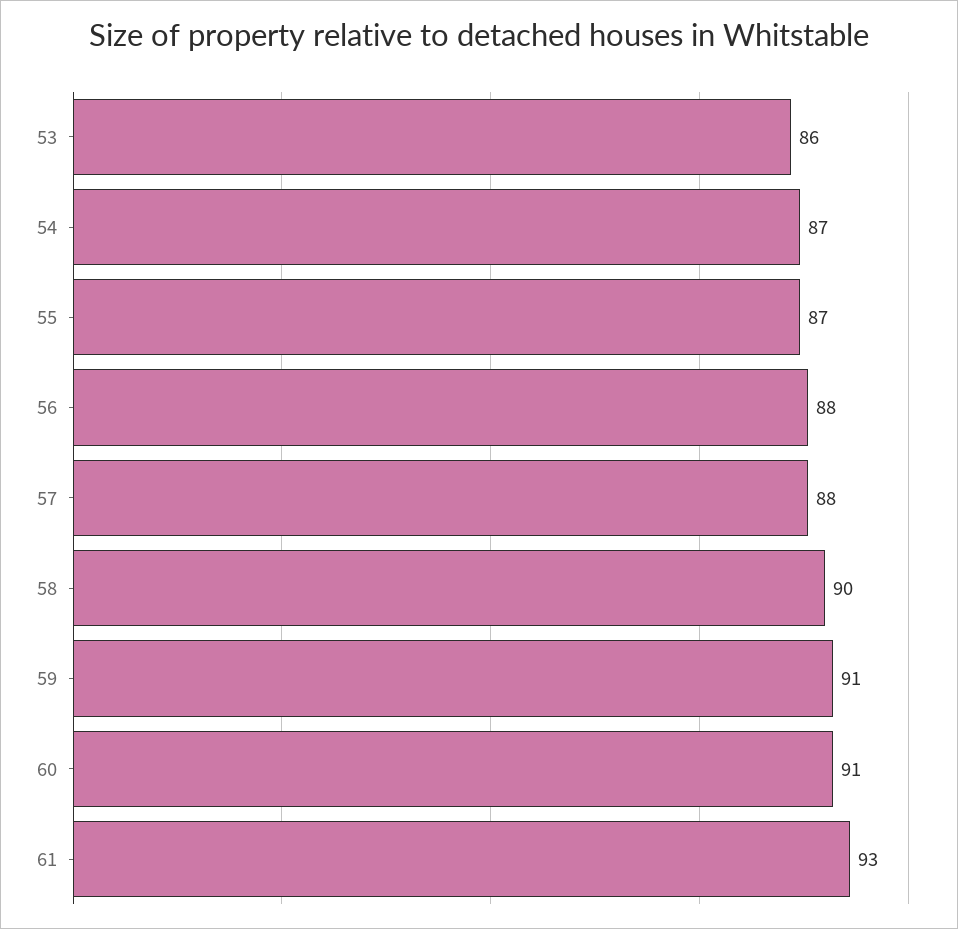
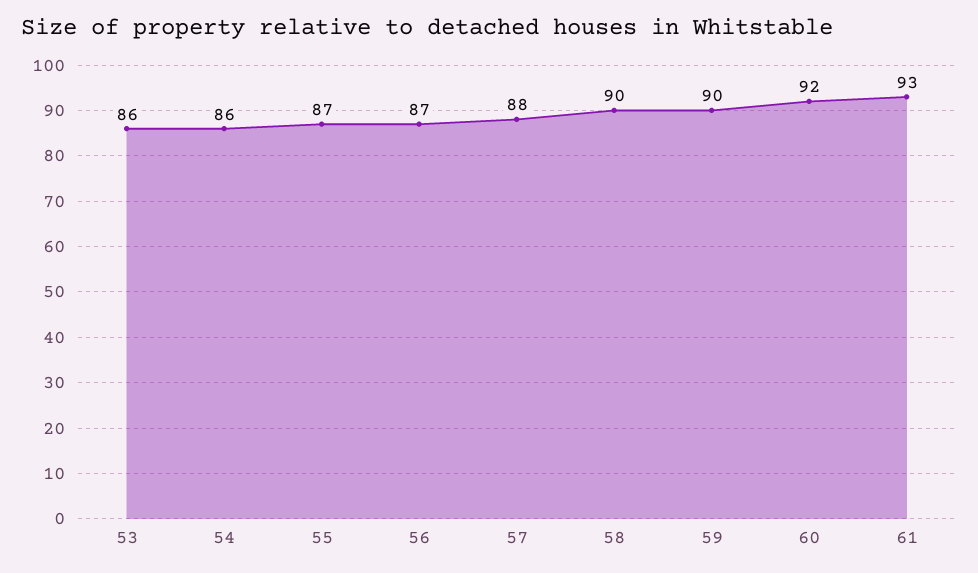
54: 87 -> 86
56: 88 -> 87
59: 91 -> 90
60: 91 -> 92

